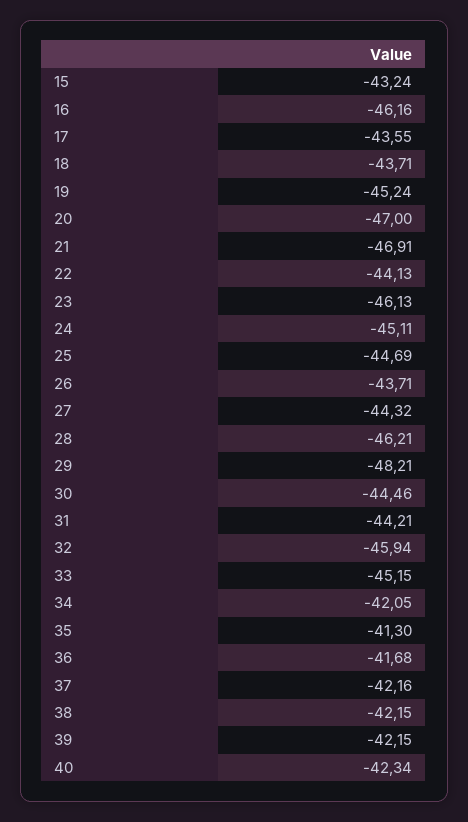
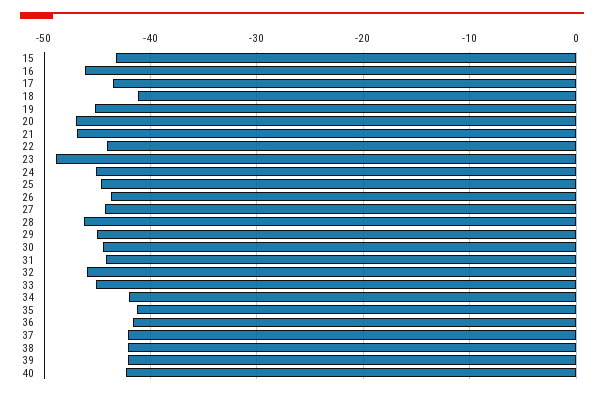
18: -43.71 -> -41
23: -46.13 -> -49
29: -48.21 -> -45

